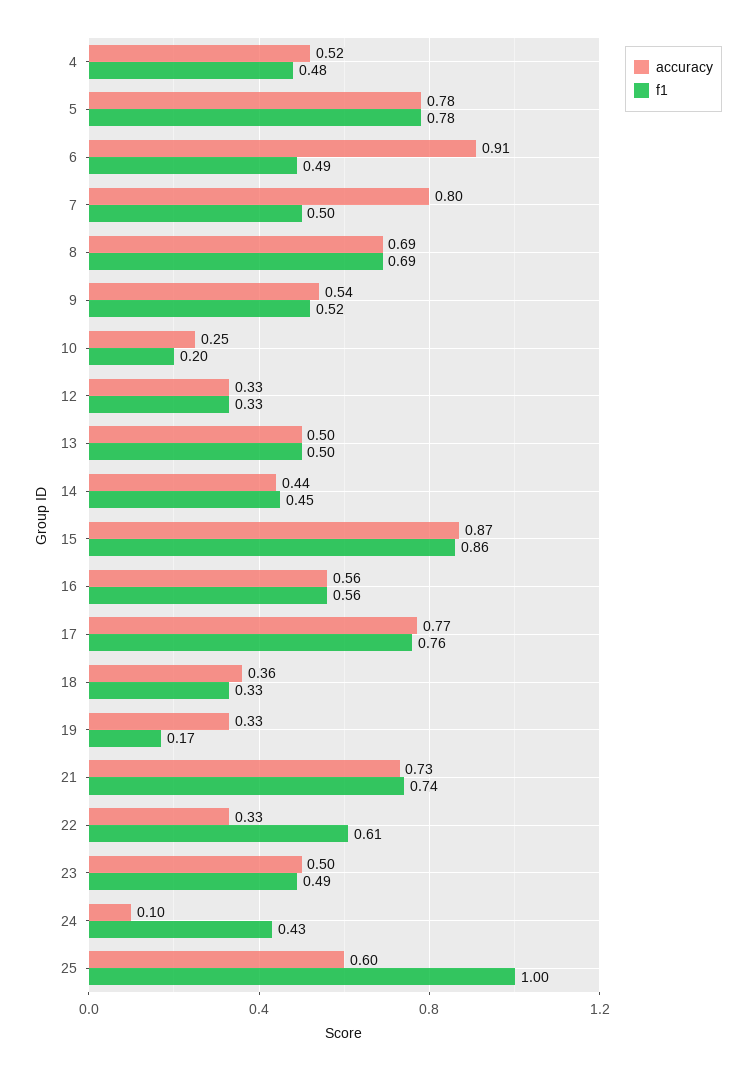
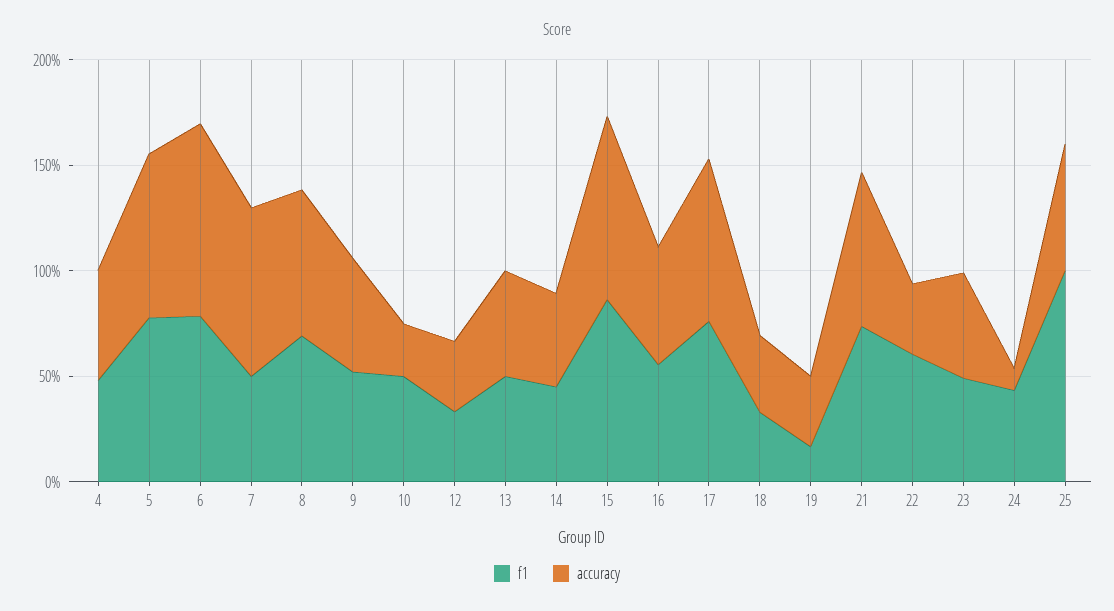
f1, 6: 0.49 -> 0.8
f1, 10: 0.2 -> 0.5

